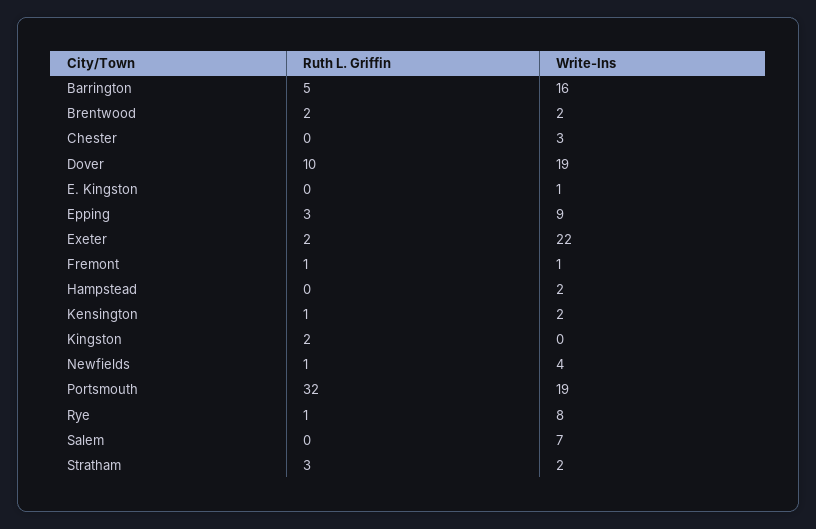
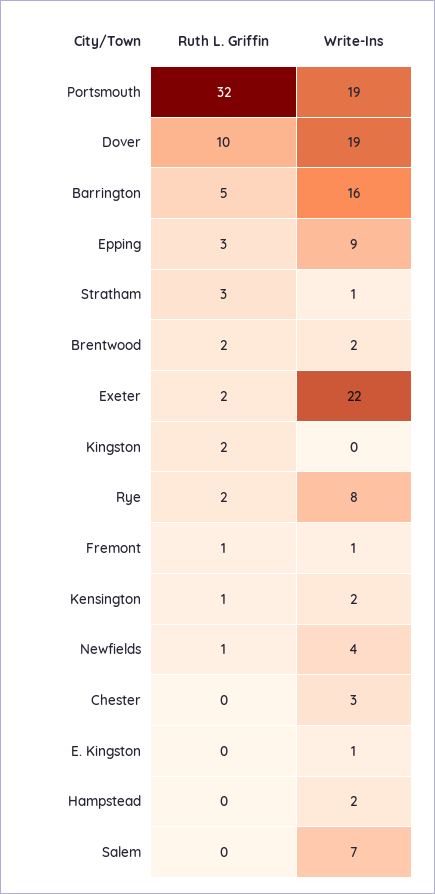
Ruth L. Griffin, Rye: 1 -> 2
Write-Ins, Stratham: 2 -> 1

